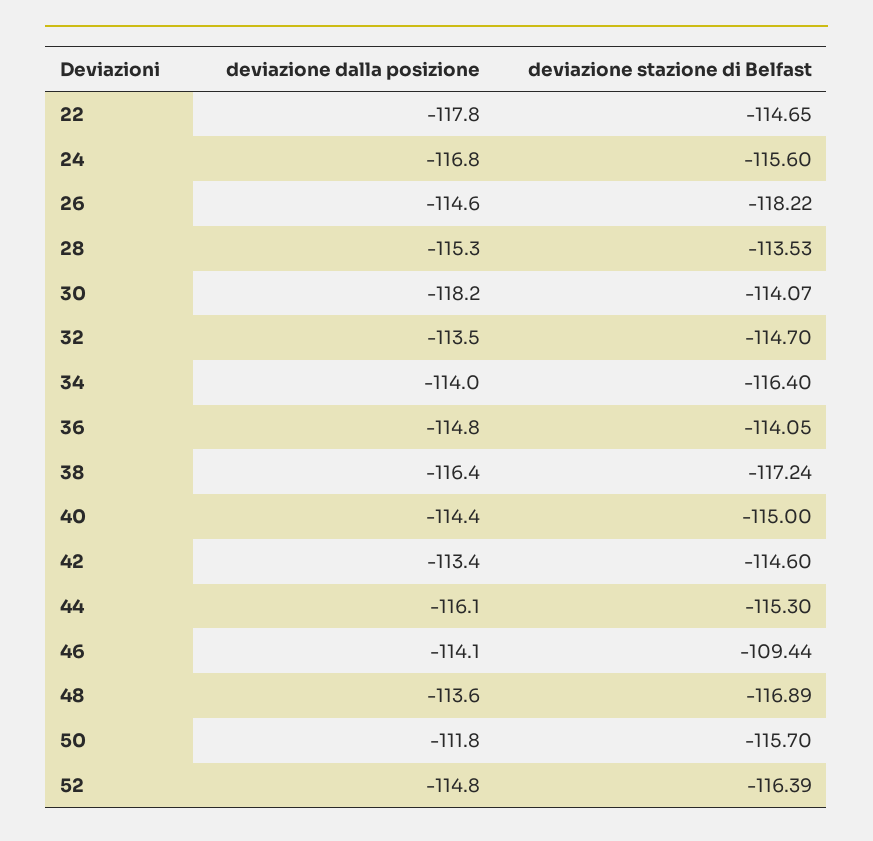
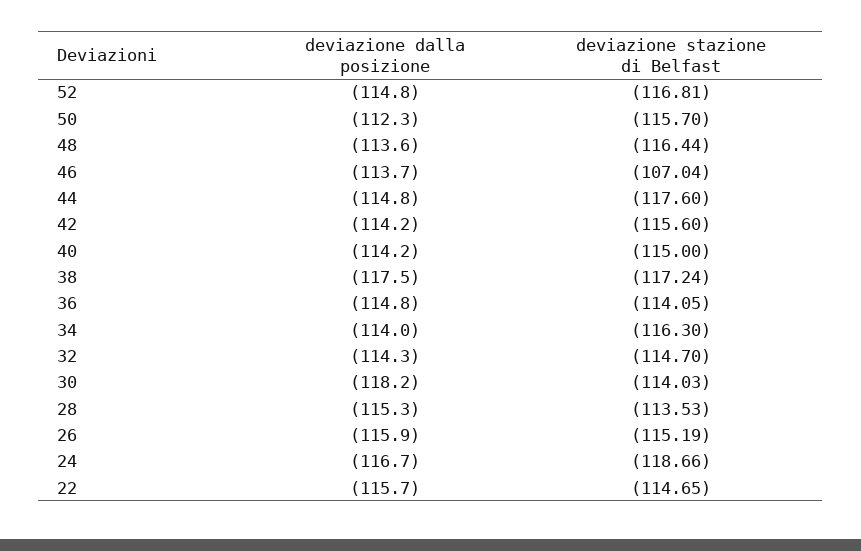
deviazione dalla posizione, 22: -117.8 -> -115.7
deviazione dalla posizione, 24: -116.8 -> -116.7
deviazione stazione di Belfast, 24: -115.6 -> -118.66
deviazione dalla posizione, 26: -114.6 -> -115.9
deviazione stazione di Belfast, 26: -118.22 -> -115.19
deviazione stazione di Belfast, 30: -114.07 -> -114.03
deviazione dalla posizione, 32: -113.5 -> -114.3
deviazione stazione di Belfast, 34: -116.4 -> -116.3
deviazione dalla posizione, 38: -116.4 -> -117.5
deviazione dalla posizione, 40: -114.4 -> -114.2
deviazione dalla posizione, 42: -113.4 -> -114.2
deviazione stazione di Belfast, 42: -114.6 -> -115.6
deviazione dalla posizione, 44: -116.1 -> -114.8
deviazione stazione di Belfast, 44: -115.3 -> -117.6
deviazione dalla posizione, 46: -114.1 -> -113.7
deviazione stazione di Belfast, 46: -109.44 -> -107.04
deviazione stazione di Belfast, 48: -116.89 -> -116.44
deviazione dalla posizione, 50: -111.8 -> -112.3
deviazione stazione di Belfast, 52: -116.39 -> -116.81

